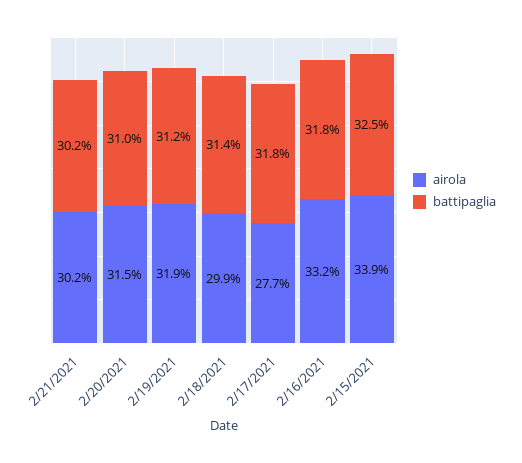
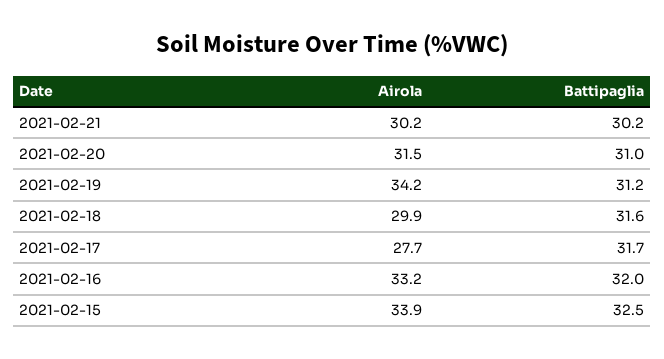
airola, 2/19/2021: 31.9 -> 34.2
battipaglia, 2/18/2021: 31.4 -> 31.6
battipaglia, 2/17/2021: 31.8 -> 31.7
battipaglia, 2/16/2021: 31.8 -> 32

